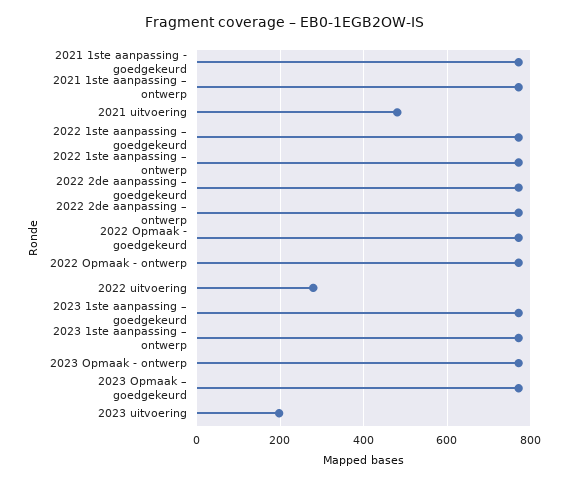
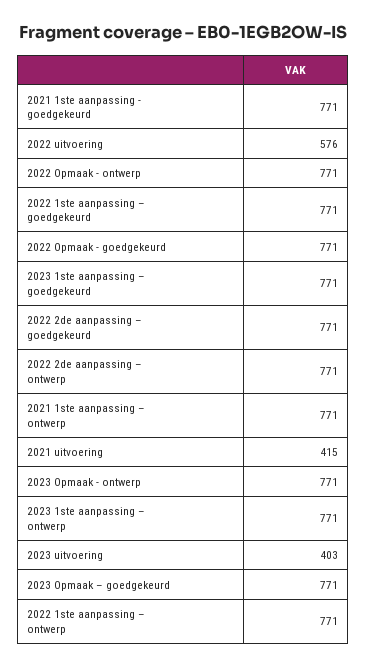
2021 uitvoering: 480 -> 415
2022 uitvoering: 280 -> 576
2023 uitvoering: 200 -> 403

